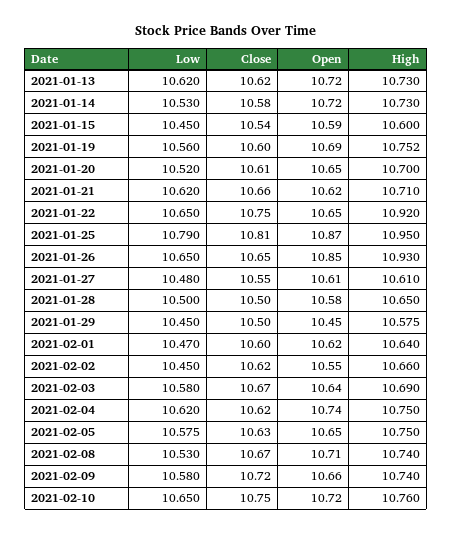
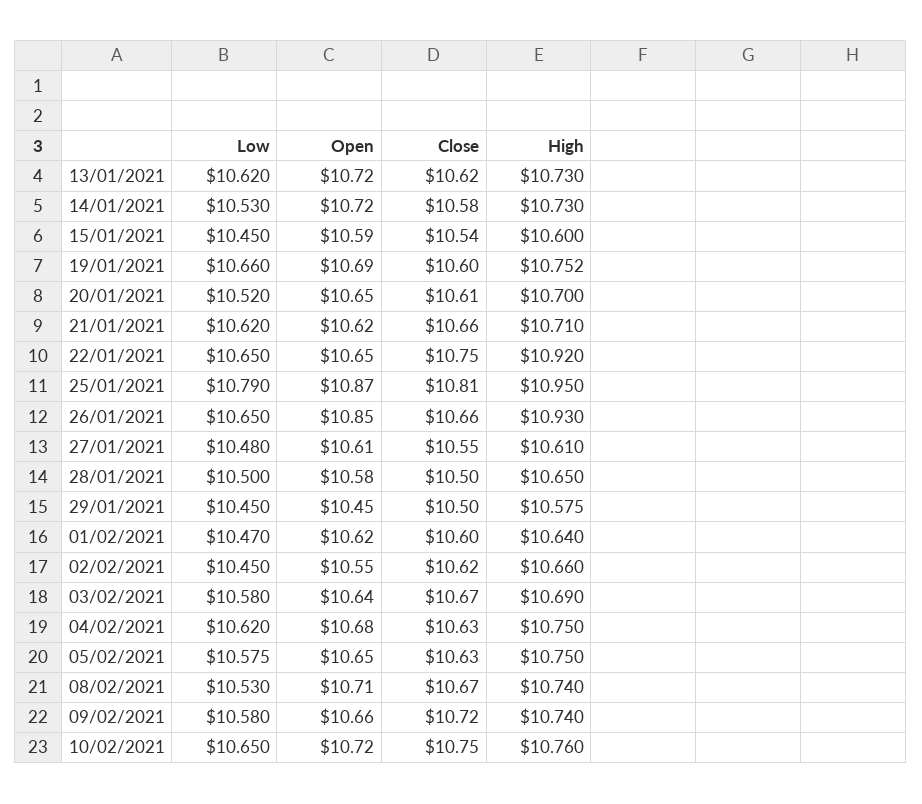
Low, 2021-01-19: 10.56 -> 10.66
Close, 2021-01-26: 10.65 -> 10.66
Close, 2021-02-04: 10.62 -> 10.63
Open, 2021-02-04: 10.74 -> 10.68

